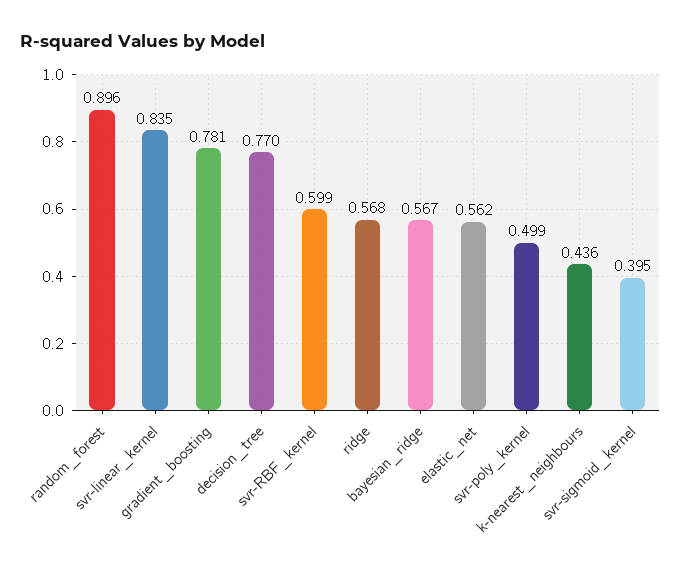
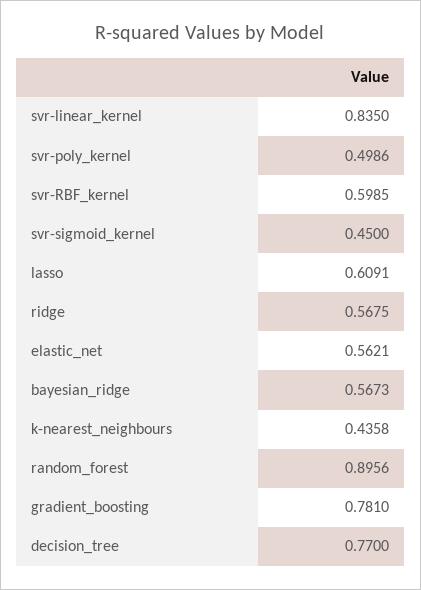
svr-sigmoid_kernel: 0.395 -> 0.45
lasso: none -> 0.6091

